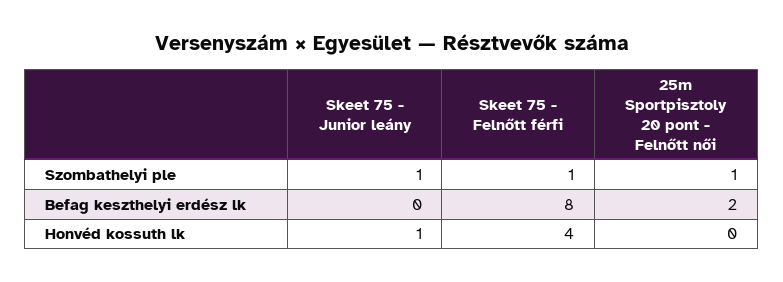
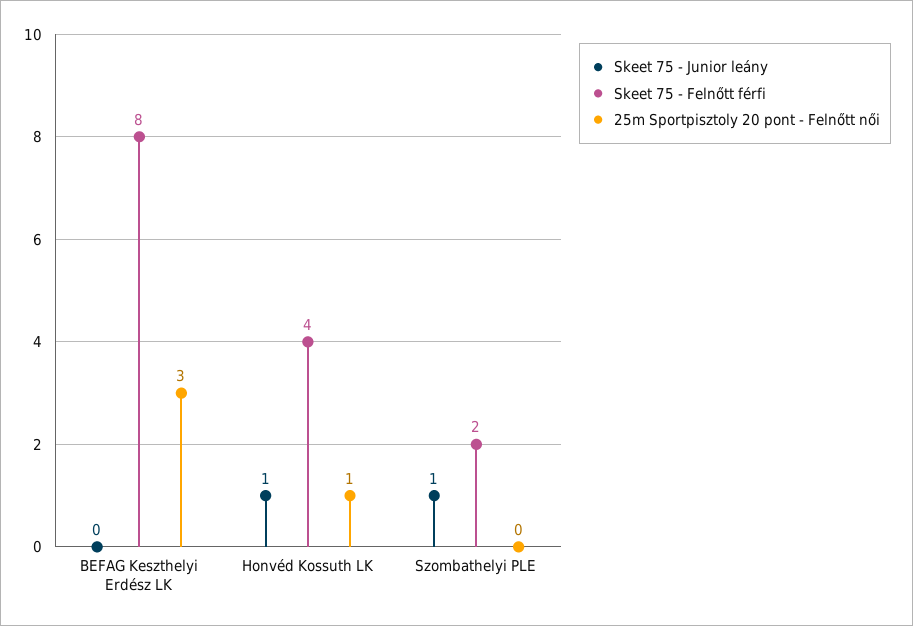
Skeet 75 - Felnőtt férfi, Szombathelyi ple: 1 -> 2
25m Sportpisztoly 20 pont - Felnőtt női, Szombathelyi ple: 1 -> 0
25m Sportpisztoly 20 pont - Felnőtt női, Befag keszthelyi erdész lk: 2 -> 3
25m Sportpisztoly 20 pont - Felnőtt női, Honvéd kossuth lk: 0 -> 1

